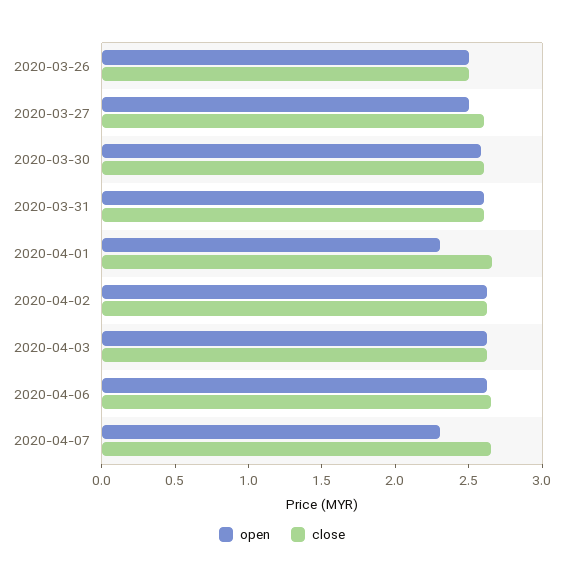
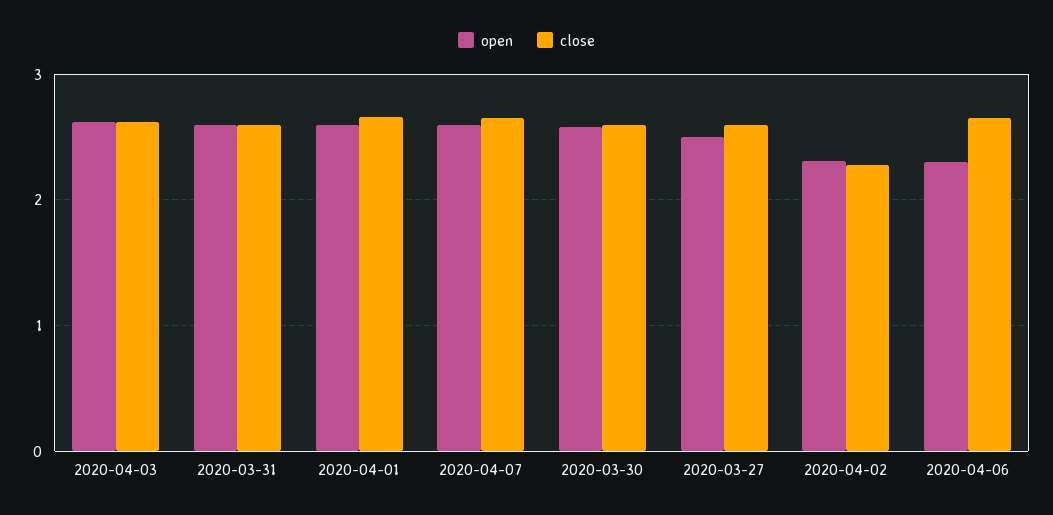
open, 2020-03-26: 2.5 -> none
close, 2020-03-26: 2.5 -> none
open, 2020-04-01: 2.3 -> 2.6
open, 2020-04-02: 2.6 -> 2.3
close, 2020-04-02: 2.6 -> 2.3
open, 2020-04-06: 2.6 -> 2.3
open, 2020-04-07: 2.3 -> 2.6

